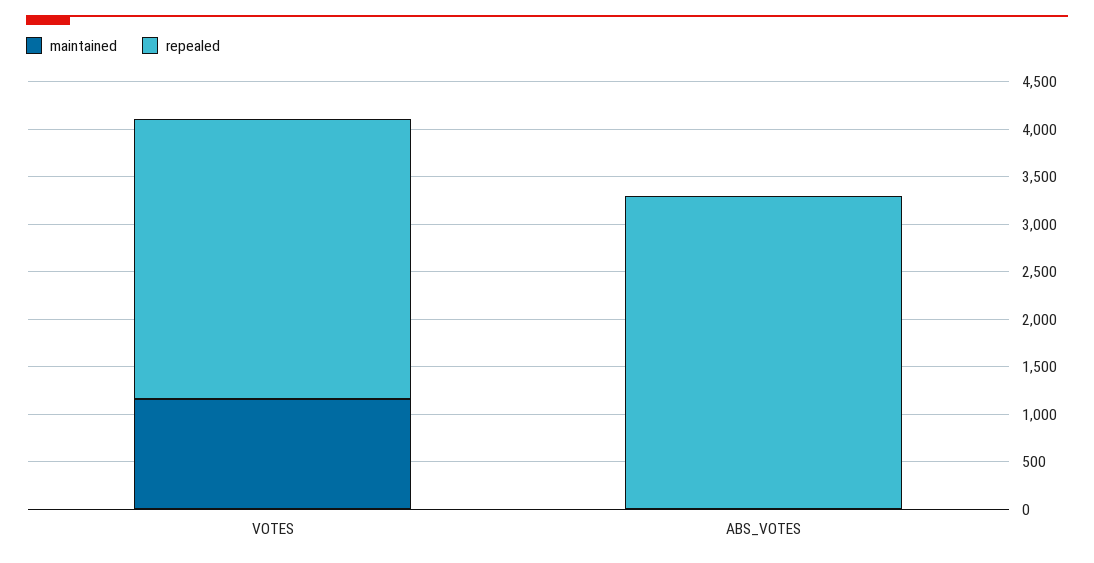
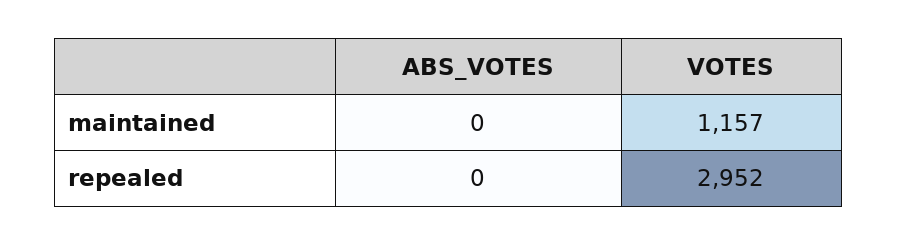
repealed, ABS_VOTES: 3300 -> 0

